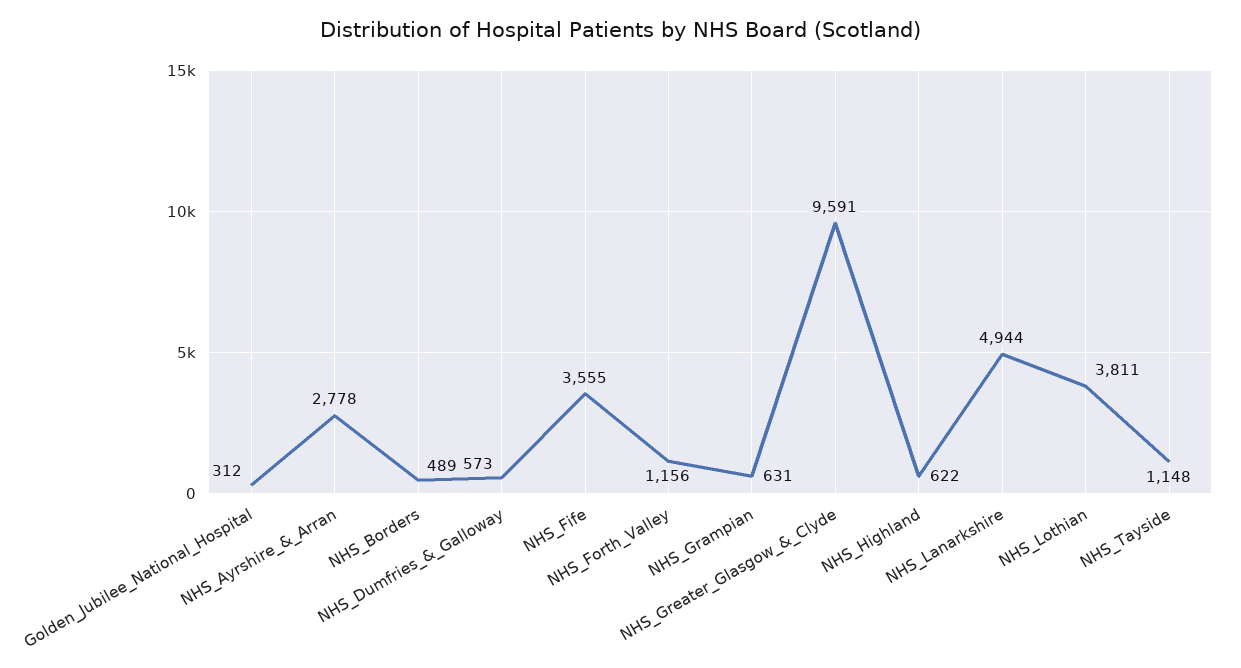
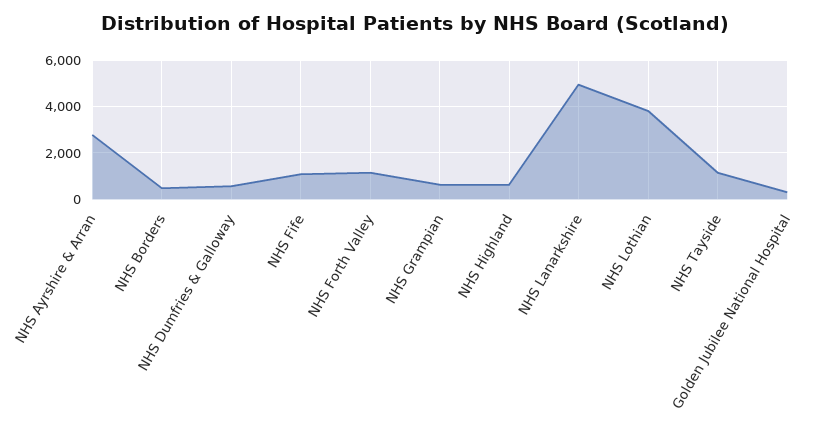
NHS_Fife: 3555 -> 1000
NHS_Greater_Glasgow_&_Clyde: 9591 -> none

